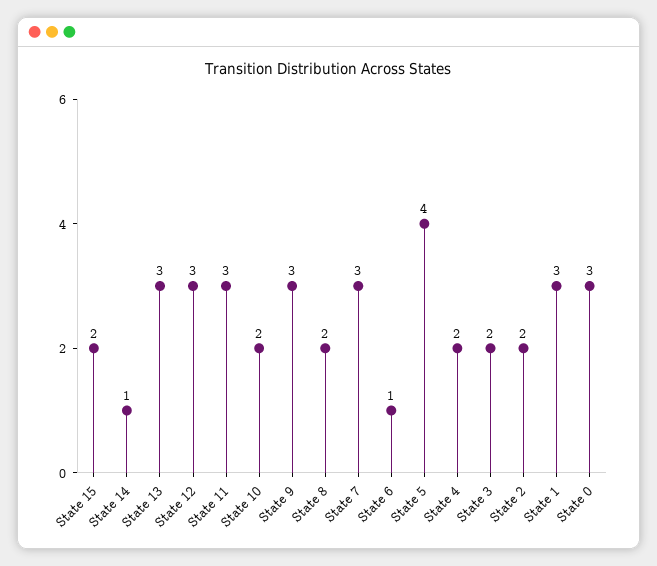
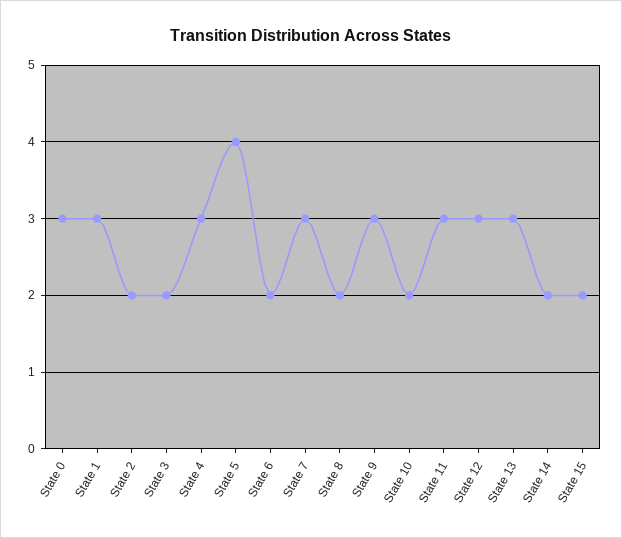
State 14: 1 -> 2
State 6: 1 -> 2
State 4: 2 -> 3

